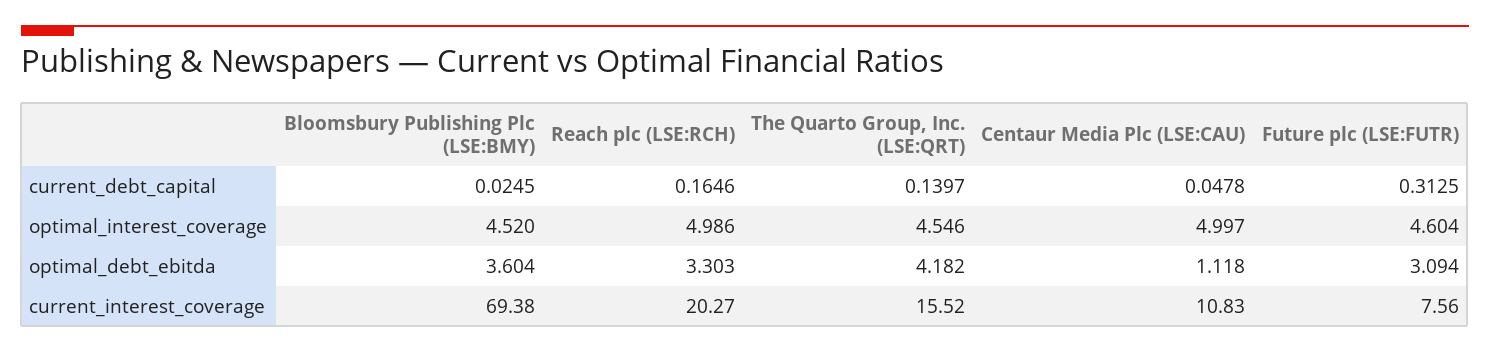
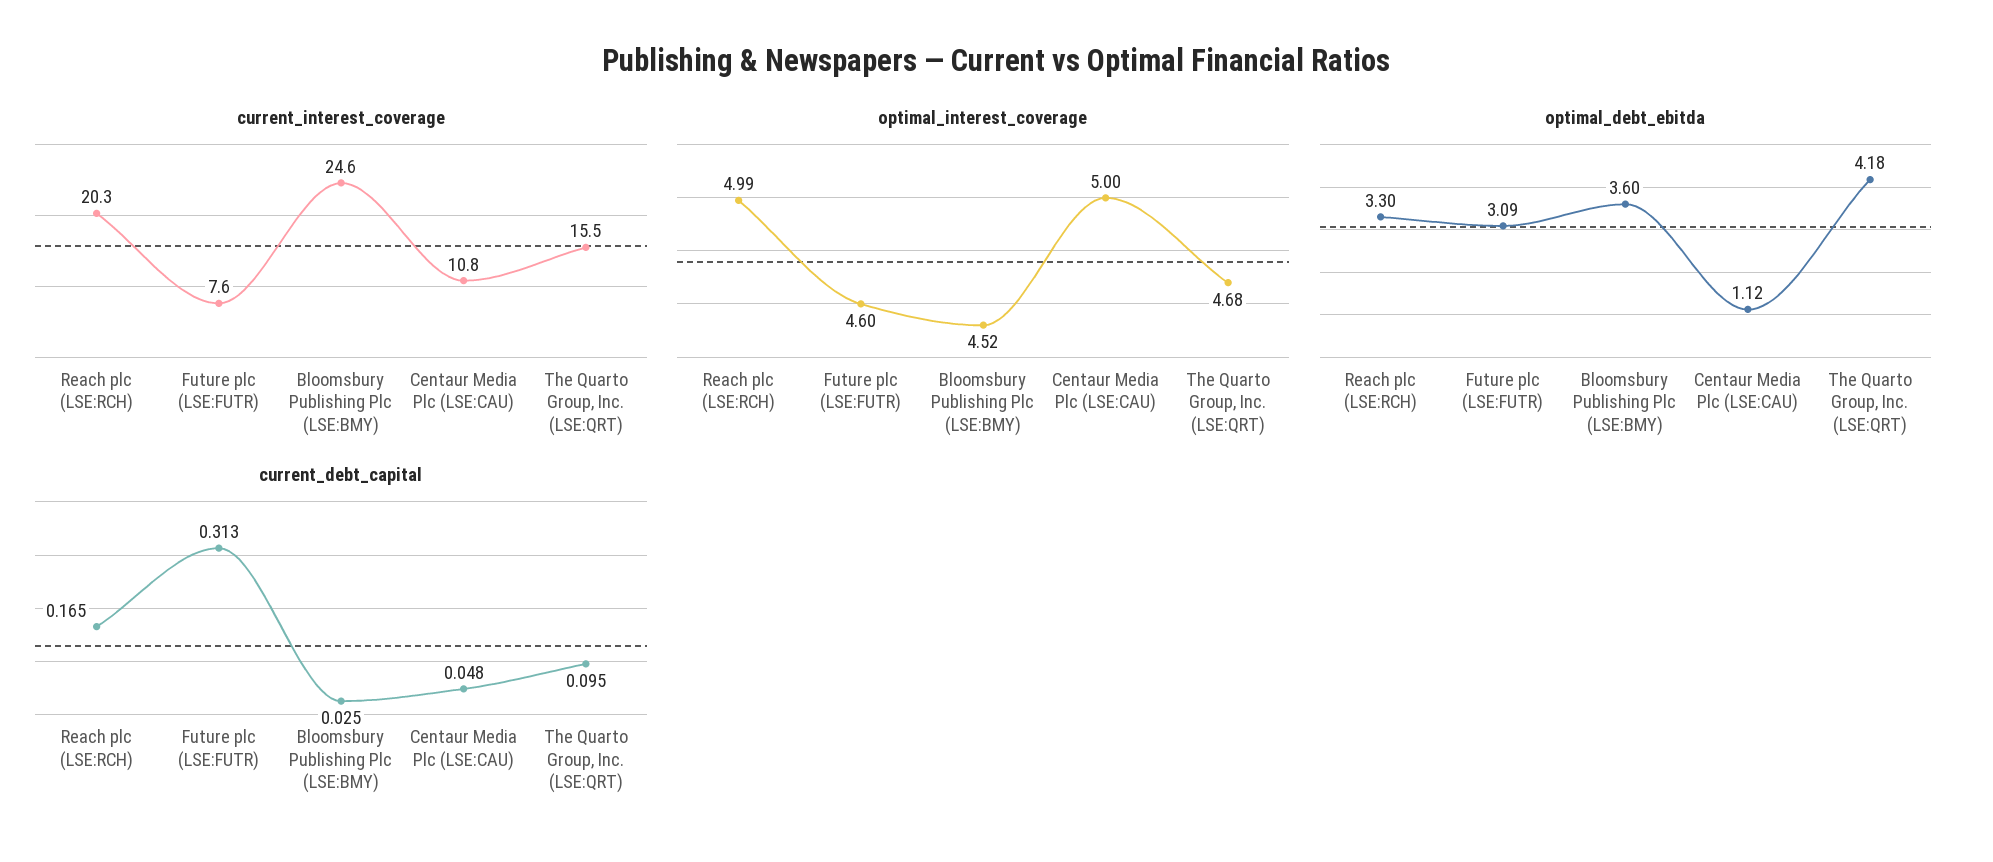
current_debt_capital, The Quarto Group, Inc. (LSE:QRT): 0.1397 -> 0.095
optimal_interest_coverage, The Quarto Group, Inc. (LSE:QRT): 4.546 -> 4.68
current_interest_coverage, Bloomsbury Publishing Plc (LSE:BMY): 69.38 -> 24.6

